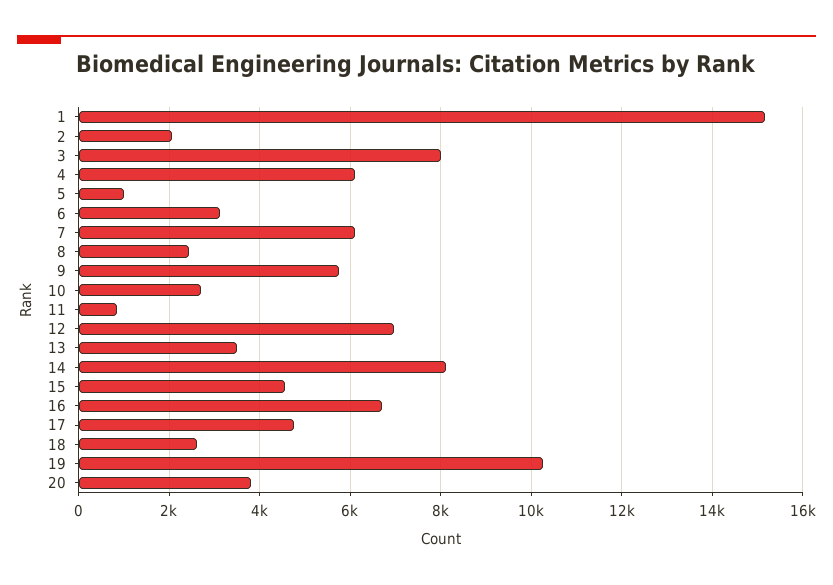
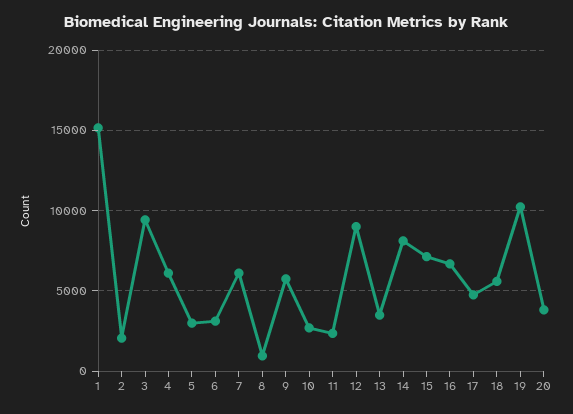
3: 8000 -> 9500
5: 1000 -> 3000
8: 2400 -> 1000
11: 800 -> 2500
12: 7000 -> 9000
15: 4600 -> 7000
18: 2600 -> 5500

